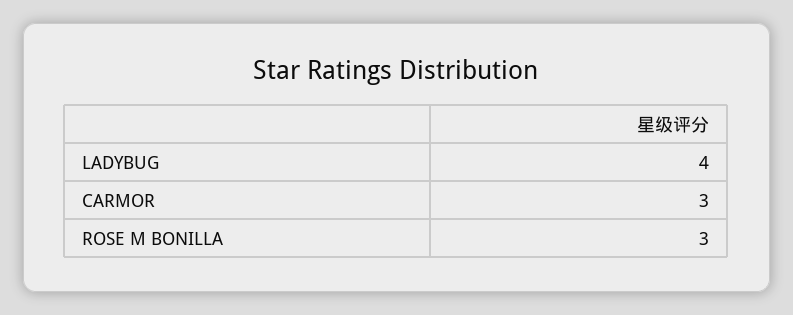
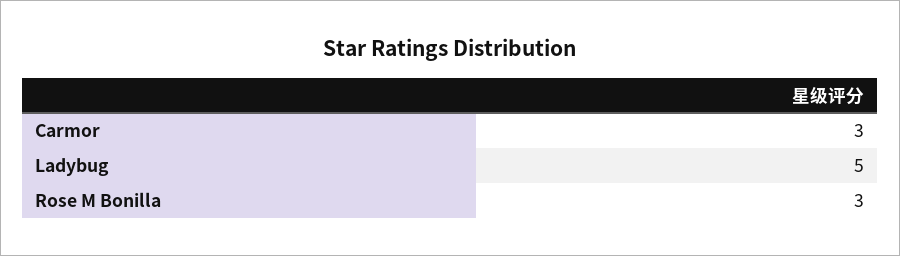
LADYBUG: 4 -> 5

